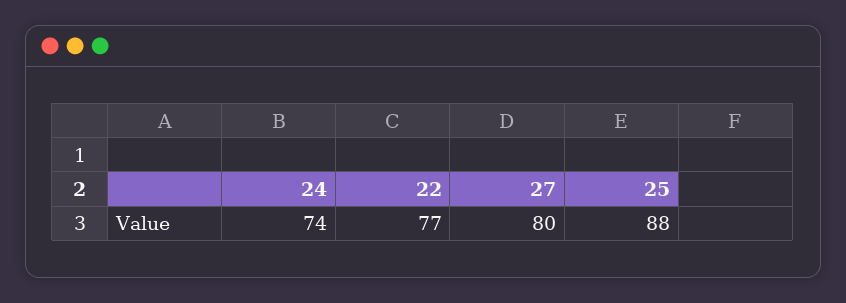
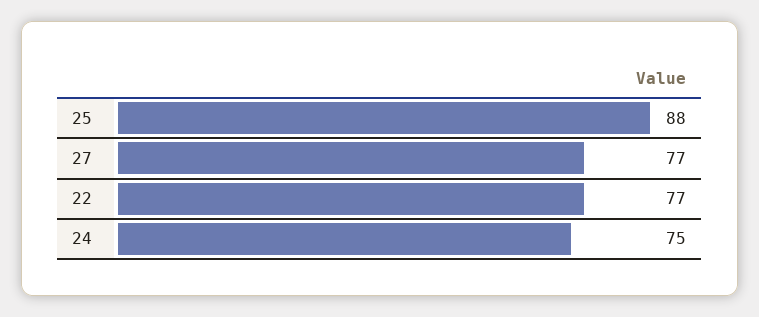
24: 74 -> 75
27: 80 -> 77

